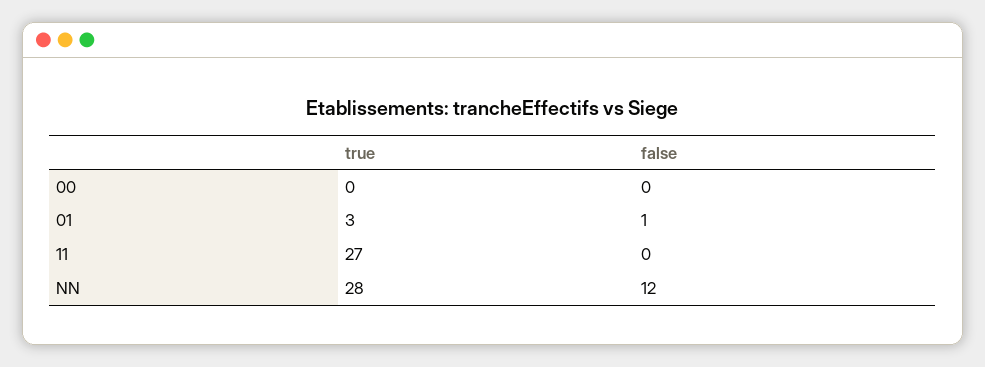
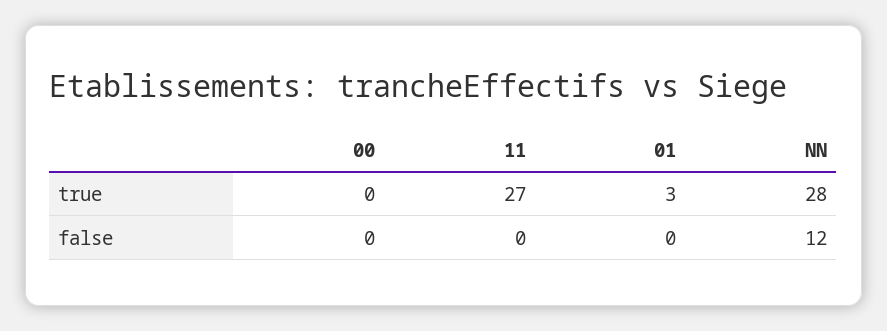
false, 01: 1 -> 0

